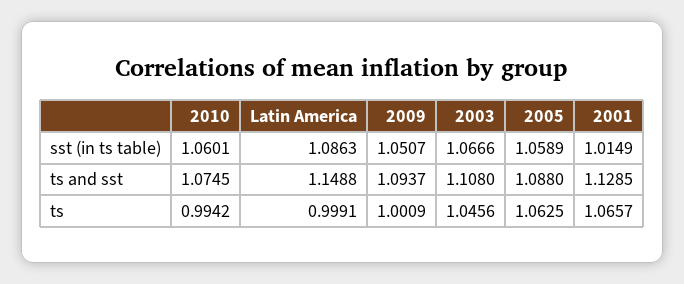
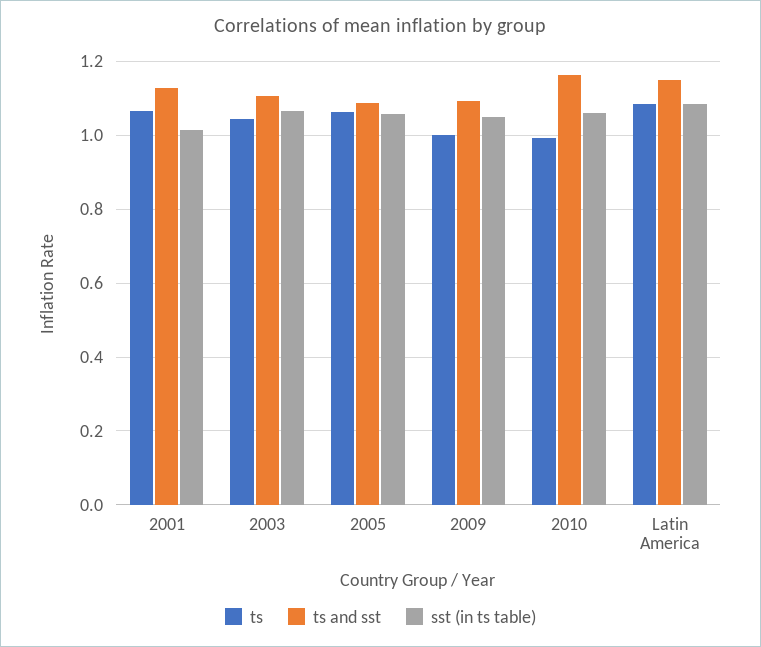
ts and sst, 2010: 1.0745 -> 1.16
ts, Latin America: 0.9991 -> 1.08

